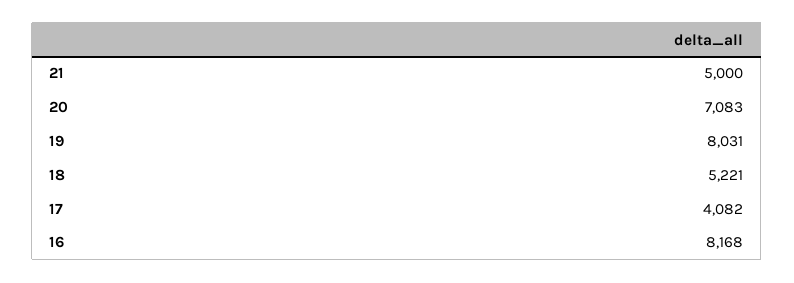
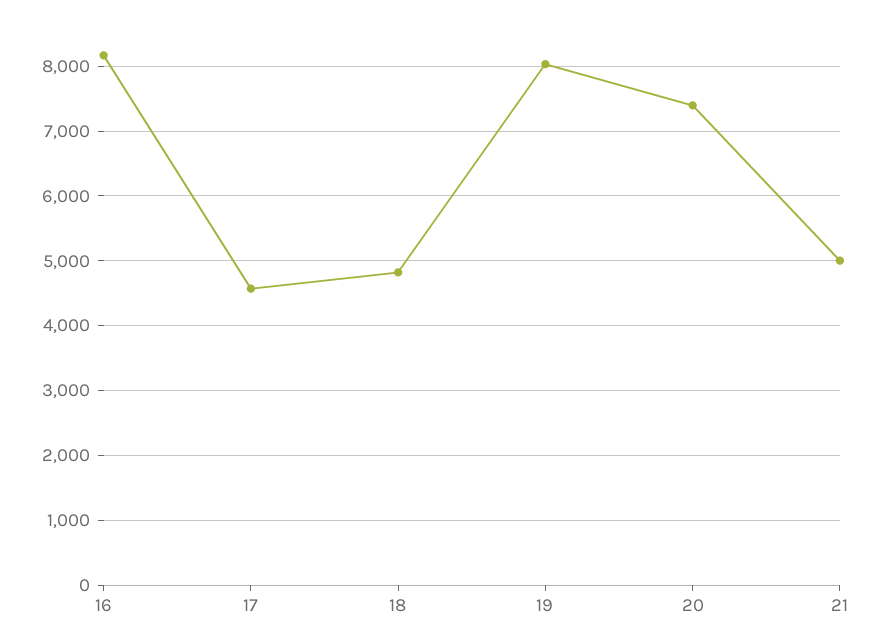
20: 7083 -> 7400
18: 5221 -> 4800
17: 4082 -> 4600

